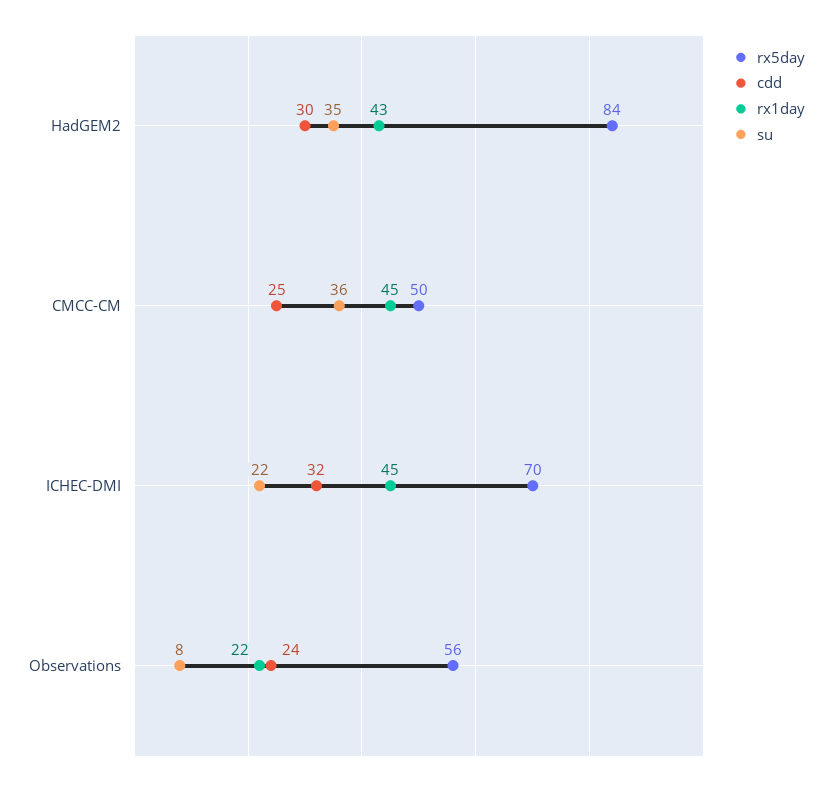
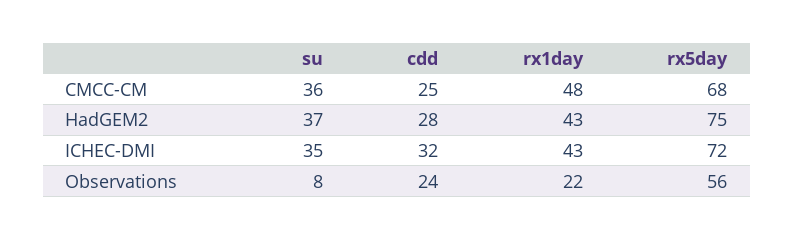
rx5day, HadGEM2: 84 -> 75
cdd, HadGEM2: 30 -> 28
su, HadGEM2: 35 -> 37
rx5day, CMCC-CM: 50 -> 68
rx1day, CMCC-CM: 45 -> 48
rx5day, ICHEC-DMI: 70 -> 72
rx1day, ICHEC-DMI: 45 -> 43
su, ICHEC-DMI: 22 -> 35

